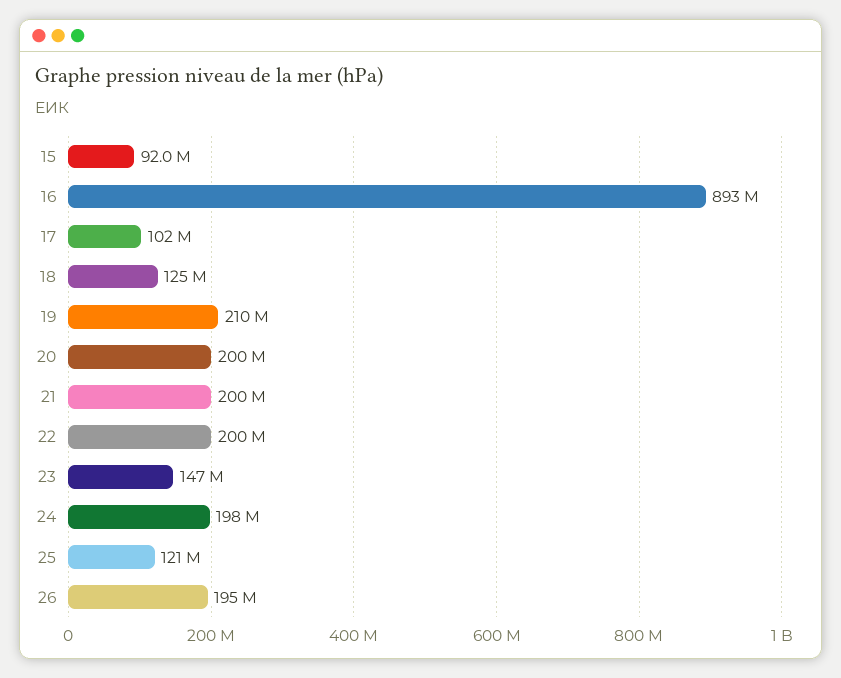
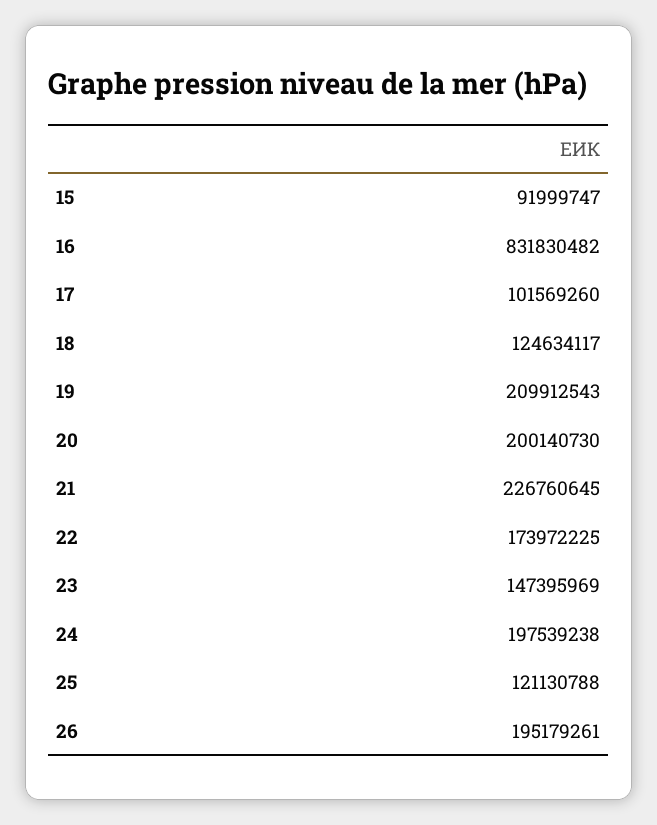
16: 893000000 -> 831830482
21: 200000000 -> 226760645
22: 200000000 -> 173972225

